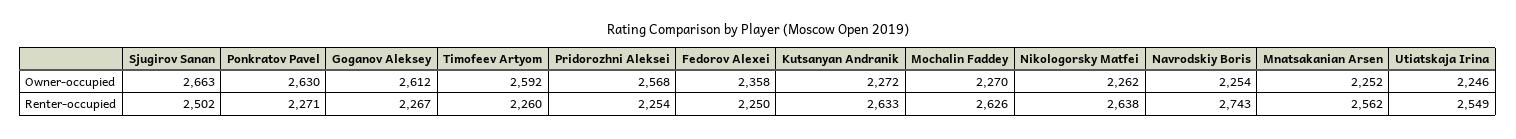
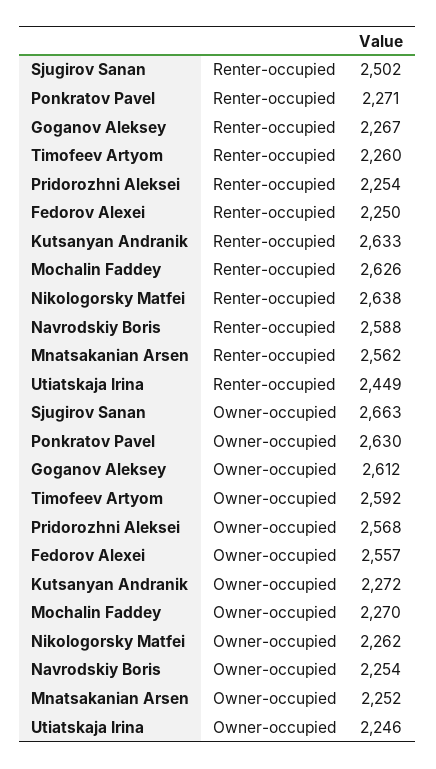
Fedorov Alexei, Owner-occupied: 2358 -> 2557
Navrodskiy Boris, Renter-occupied: 2743 -> 2588
Utiatskaja Irina, Renter-occupied: 2549 -> 2449

